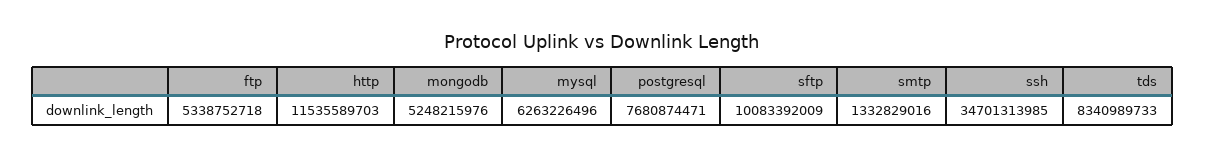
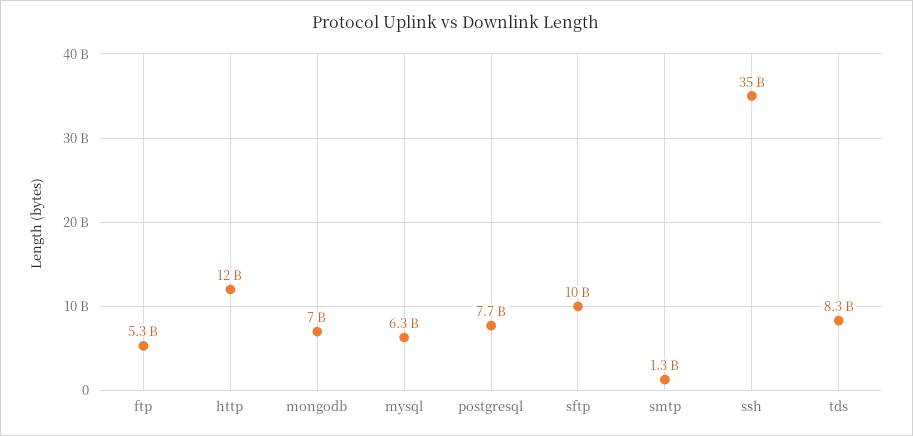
mongodb: 5248215976 -> 7000000000

